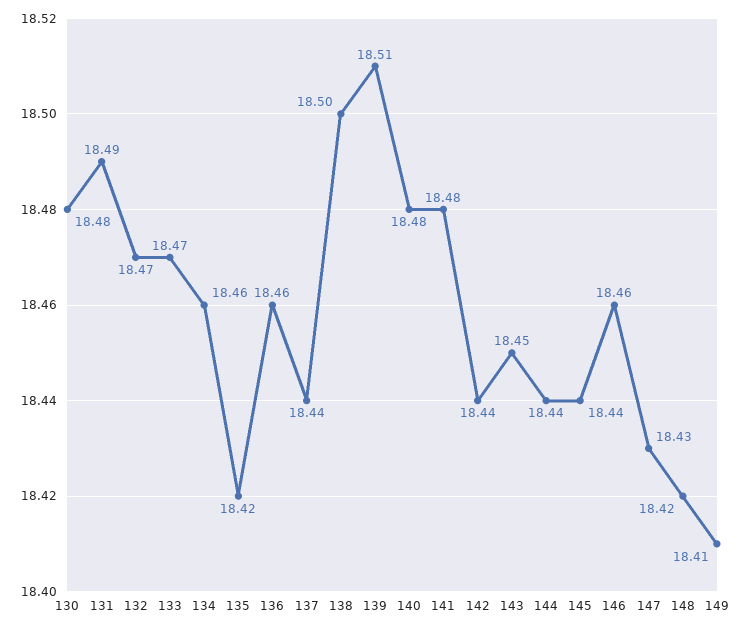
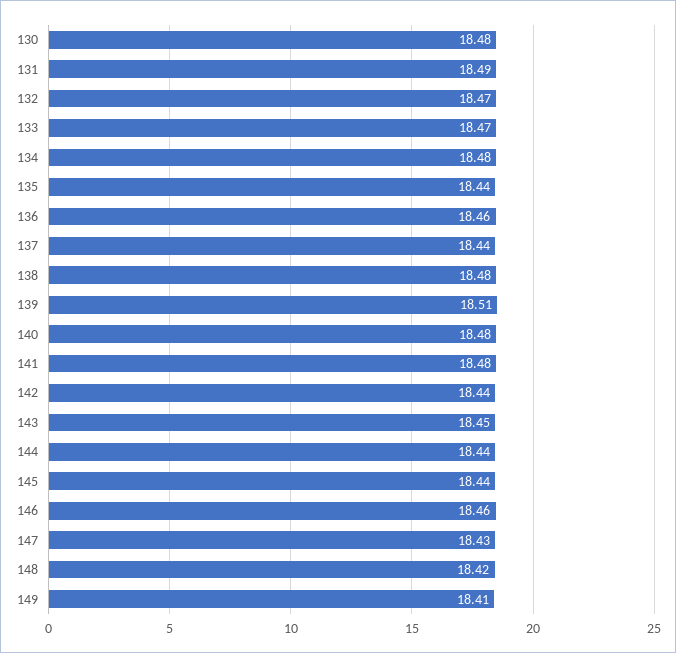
134: 18.46 -> 18.48
135: 18.42 -> 18.44
138: 18.5 -> 18.48

